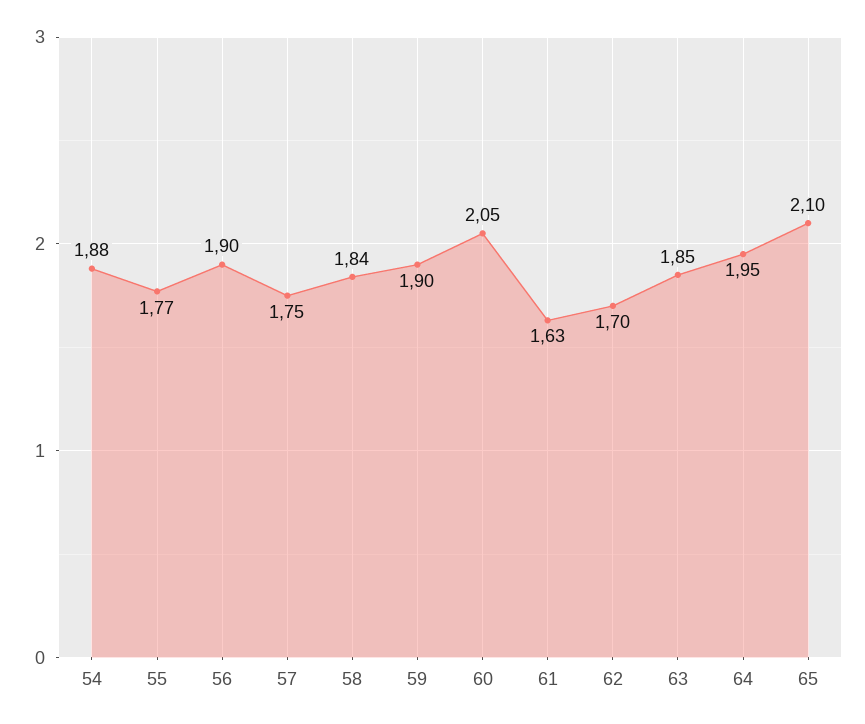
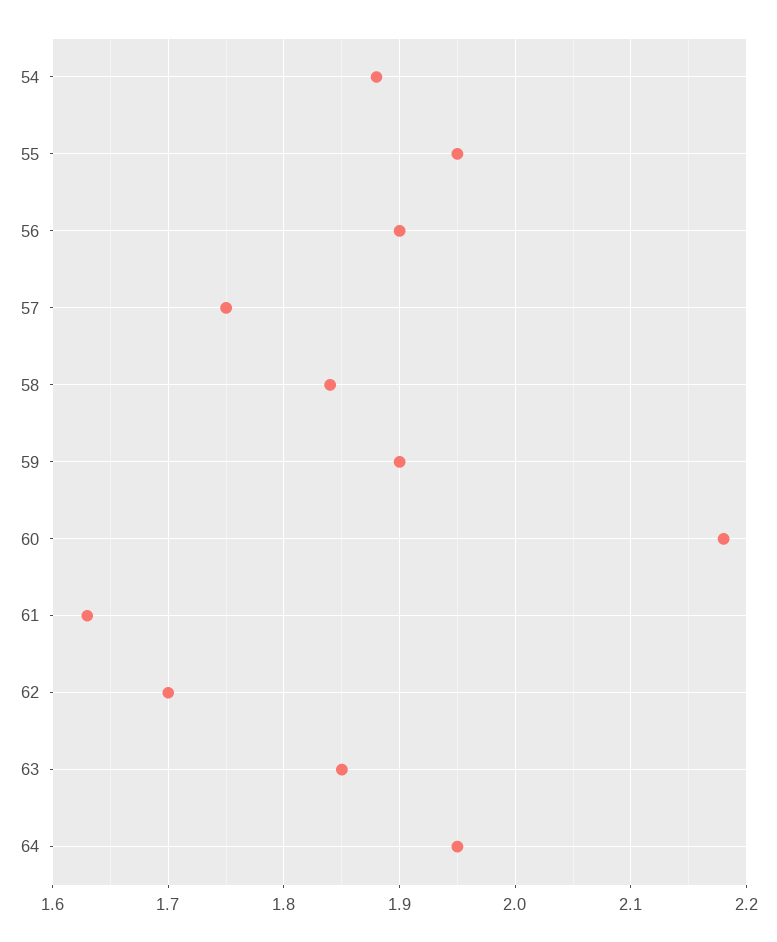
55: 1.77 -> 1.95
60: 2.05 -> 2.18
65: 2.1 -> none

